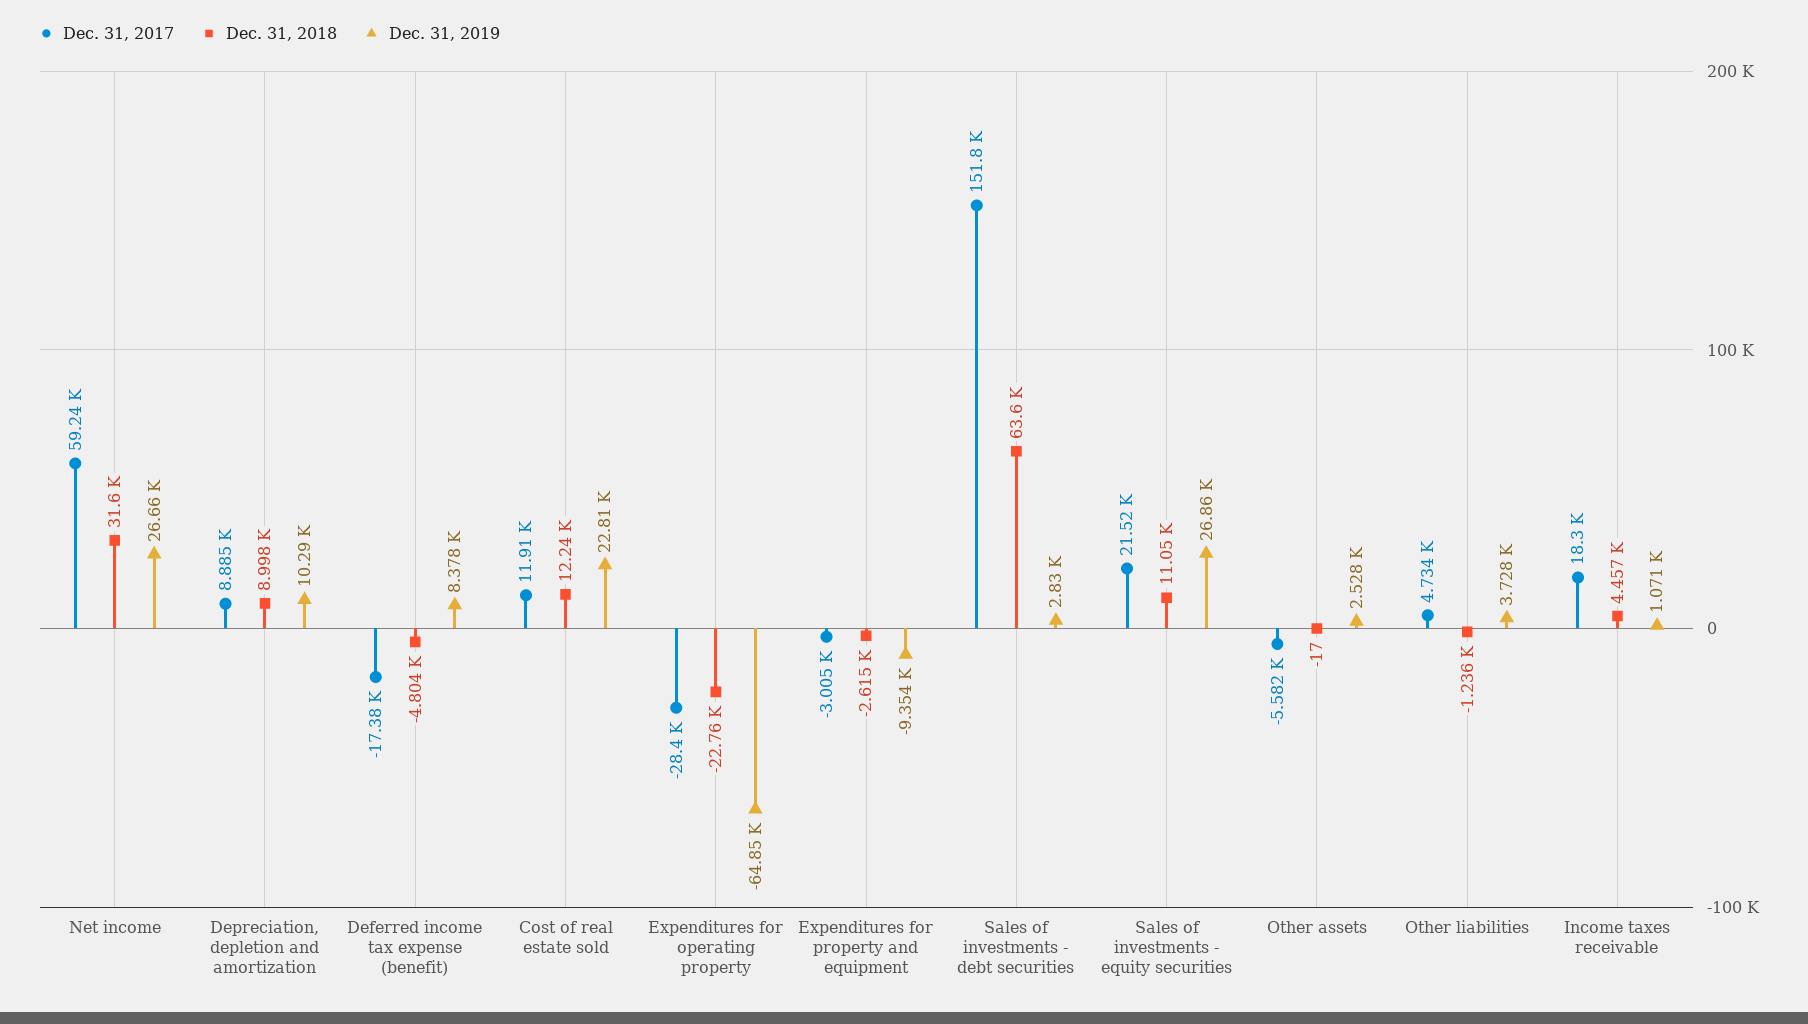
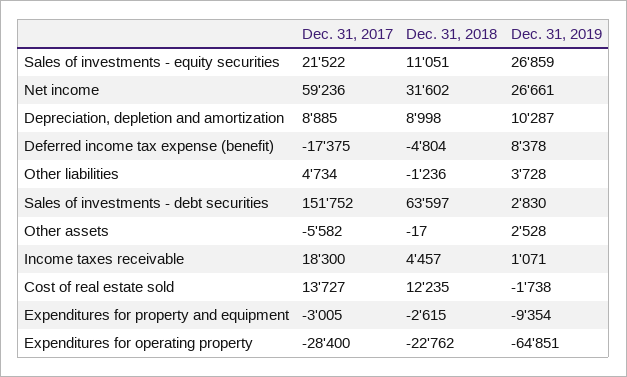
Dec. 31, 2017, Cost of real estate sold: 11910 -> 13727
Dec. 31, 2019, Cost of real estate sold: 22810 -> -1738

